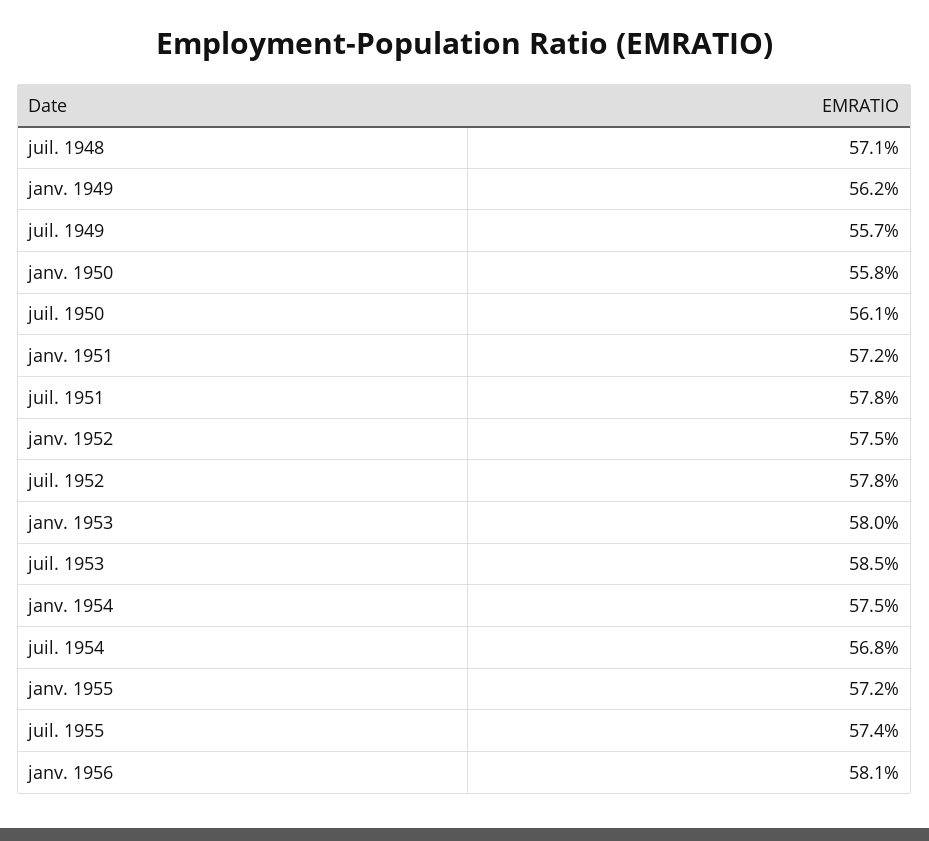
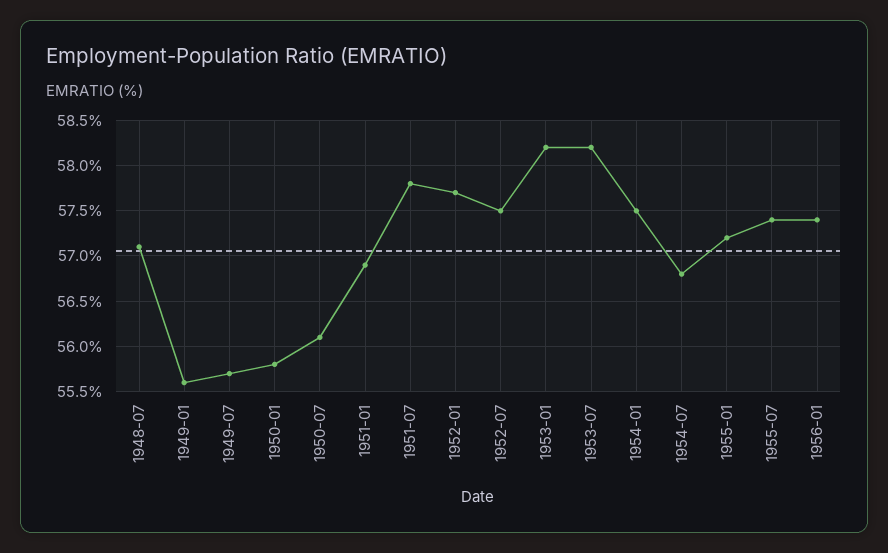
janv. 1949: 56.2 -> 55.6
janv. 1951: 57.2 -> 56.9
janv. 1952: 57.5 -> 57.7
juil. 1952: 57.8 -> 57.5
janv. 1953: 58 -> 58.2
juil. 1953: 58.5 -> 58.2
janv. 1956: 58.1 -> 57.4

